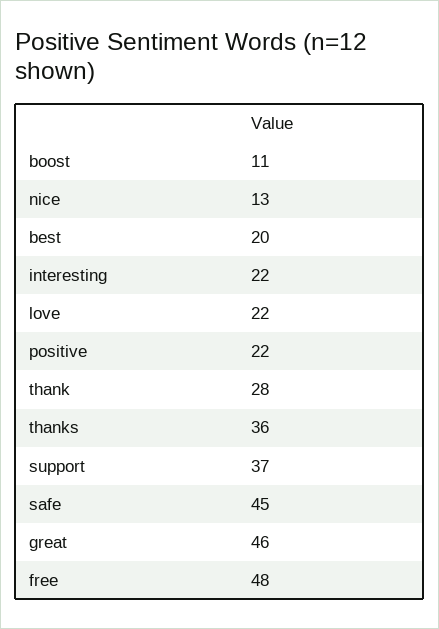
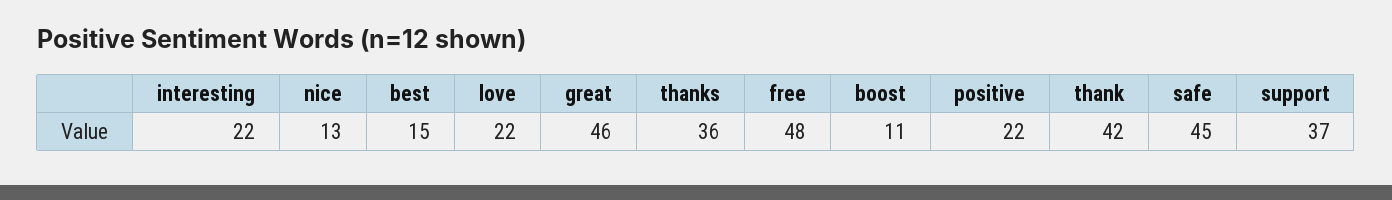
best: 20 -> 15
thank: 28 -> 42

